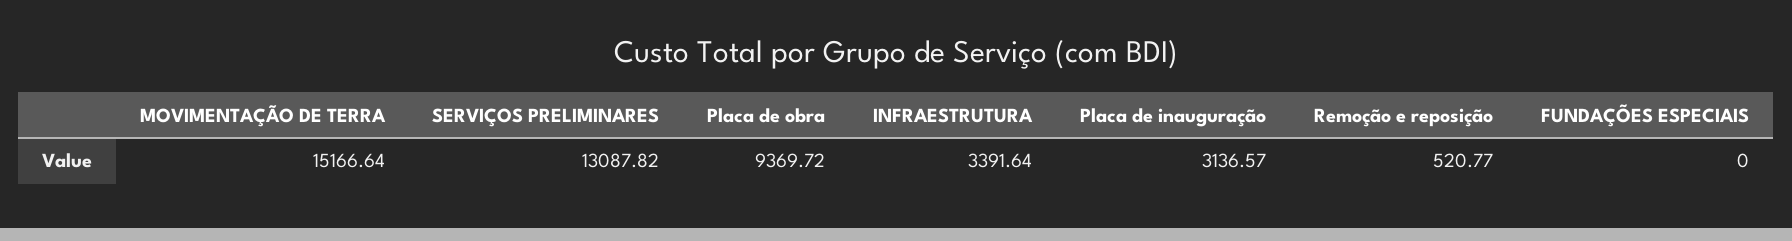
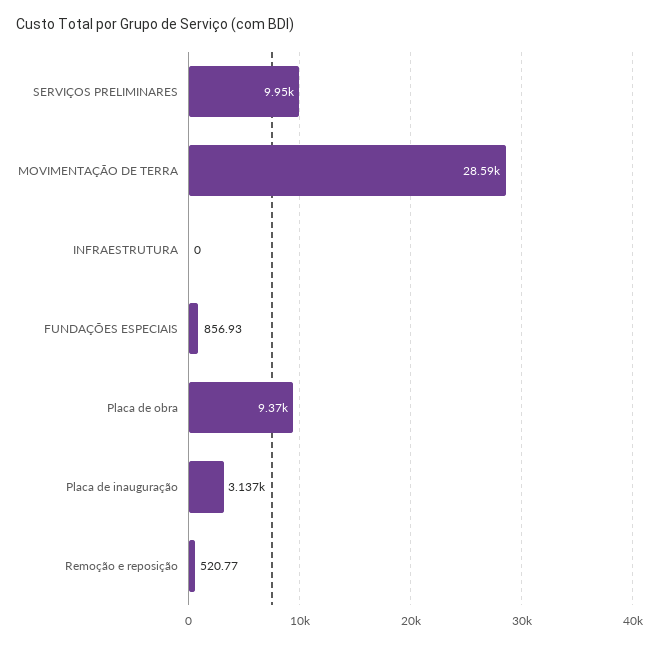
MOVIMENTAÇÃO DE TERRA: 15166.64 -> 28590
SERVIÇOS PRELIMINARES: 13087.82 -> 9950
INFRAESTRUTURA: 3391.64 -> 0
FUNDAÇÕES ESPECIAIS: 0 -> 856.93

